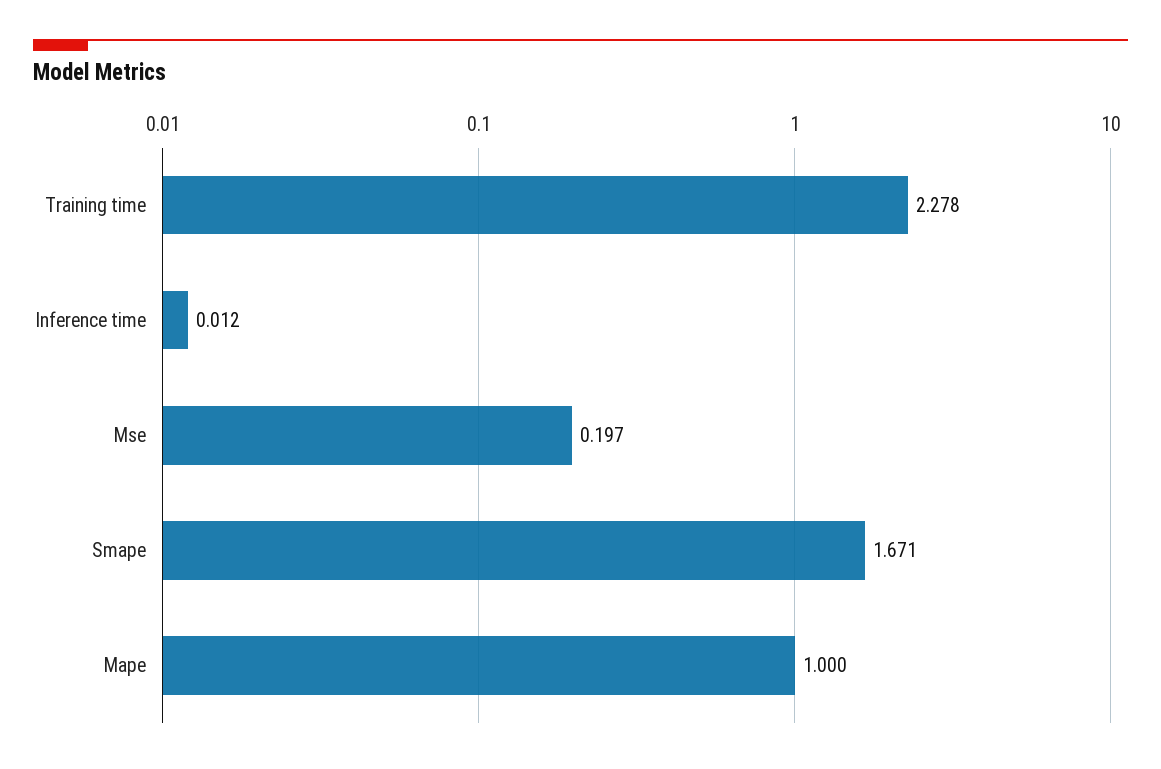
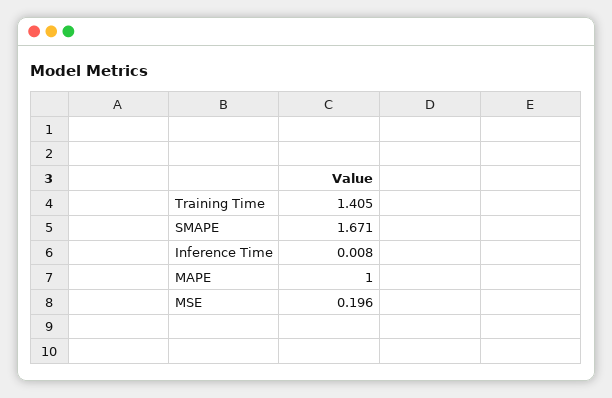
Training time: 2.278 -> 1.405
Inference time: 0.012 -> 0.008
Mse: 0.197 -> 0.196

